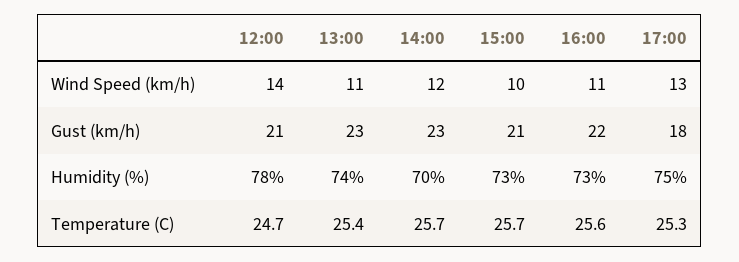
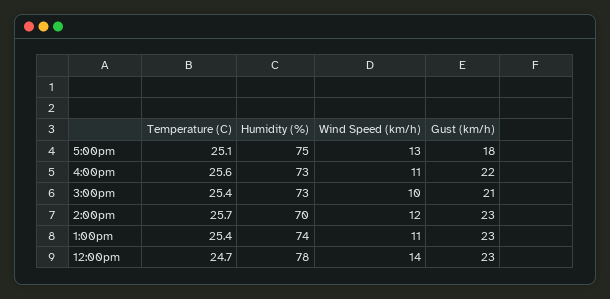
12:00, Gust (km/h): 21 -> 23
15:00, Temperature (C): 25.7 -> 25.4
17:00, Temperature (C): 25.3 -> 25.1

